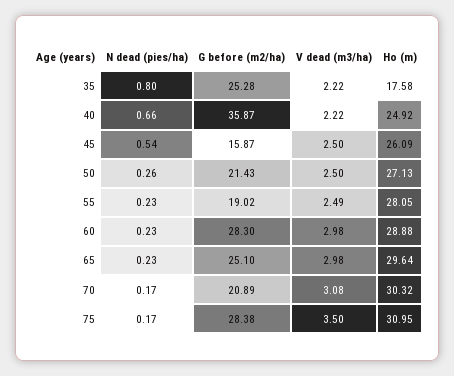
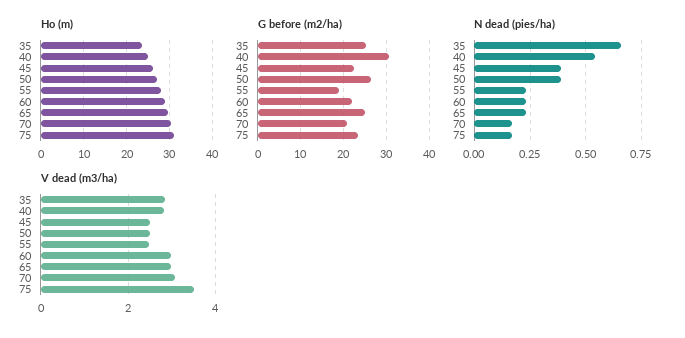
N dead (pies/ha), 35: 0.8 -> 0.65
V dead (m3/ha), 35: 2.22 -> 2.8
Ho (m), 35: 17.58 -> 24
N dead (pies/ha), 40: 0.66 -> 0.55
G before (m2/ha), 40: 35.87 -> 30
V dead (m3/ha), 40: 2.22 -> 2.8
N dead (pies/ha), 45: 0.54 -> 0.4
G before (m2/ha), 45: 15.87 -> 22
N dead (pies/ha), 50: 0.26 -> 0.4
G before (m2/ha), 50: 21.43 -> 26
G before (m2/ha), 60: 28.3 -> 22
G before (m2/ha), 75: 28.38 -> 24

